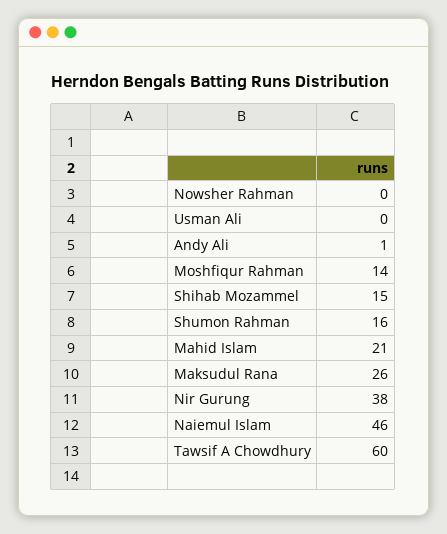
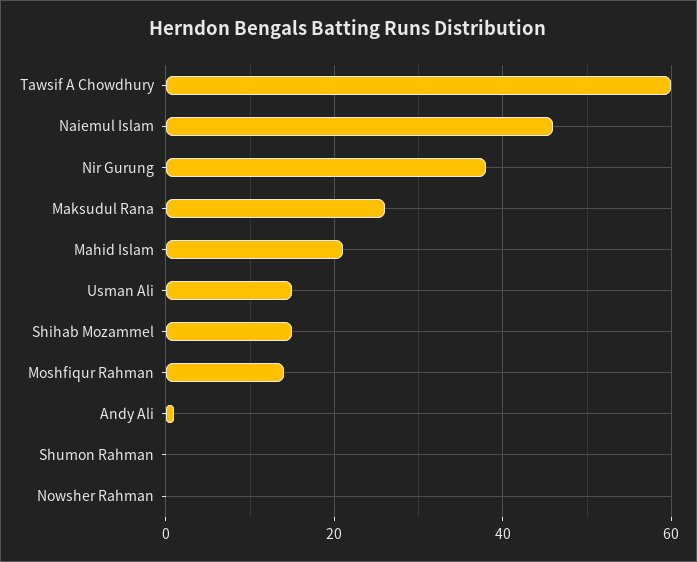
Usman Ali: 0 -> 15
Shumon Rahman: 16 -> 0

